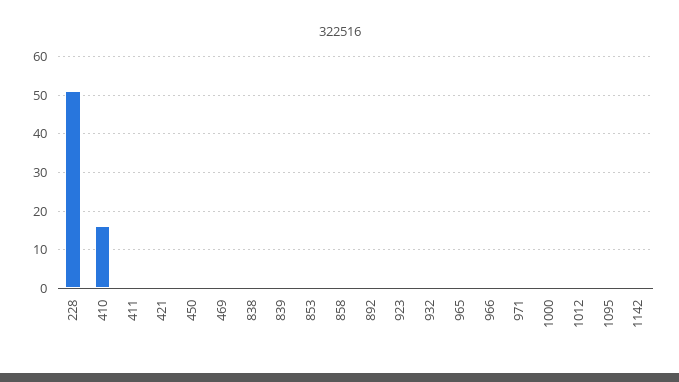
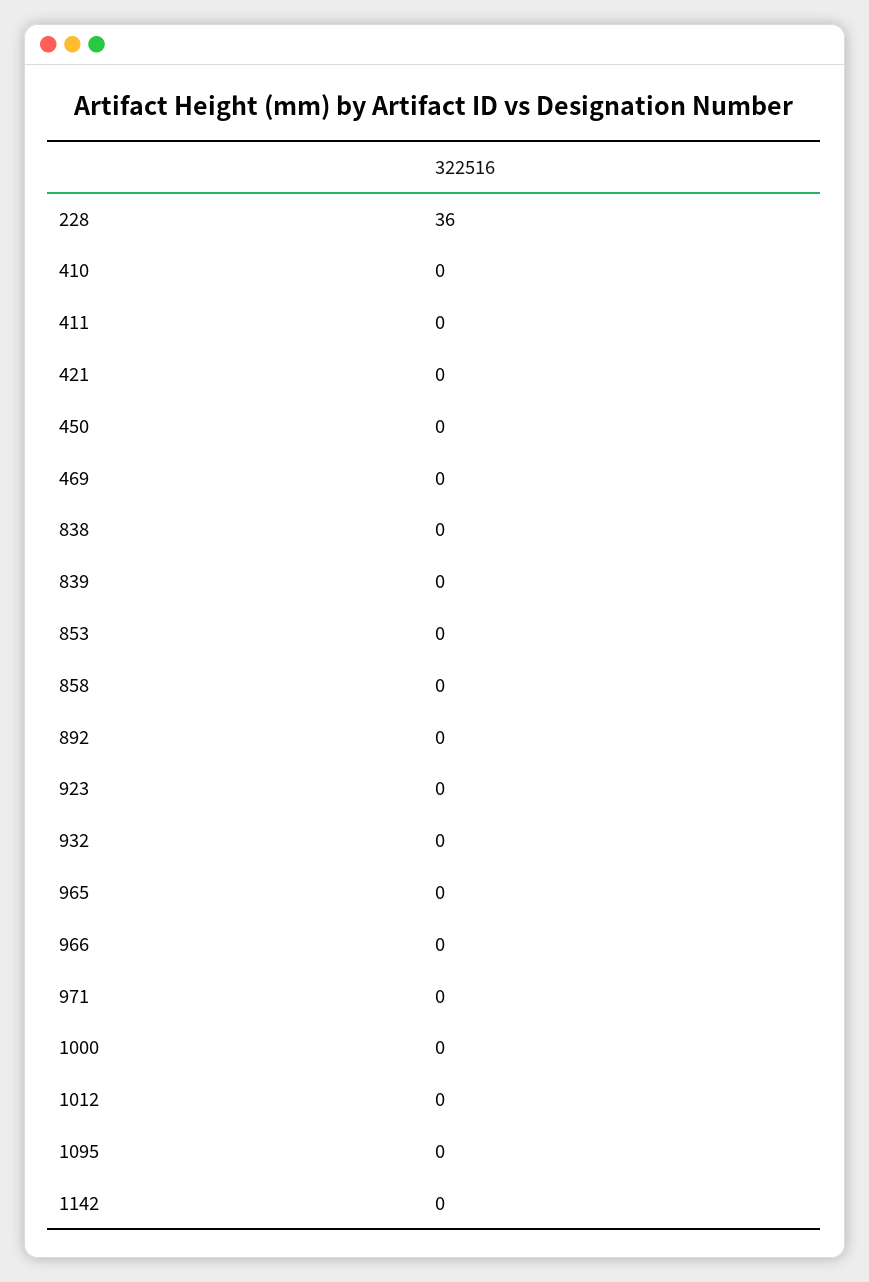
228: 50 -> 36
410: 15 -> 0

